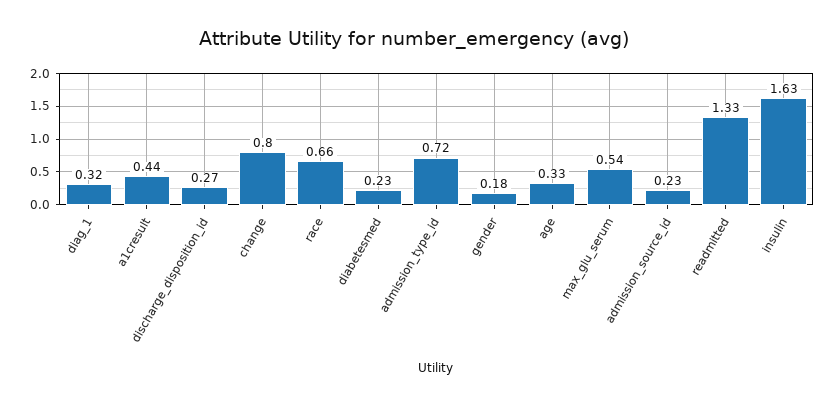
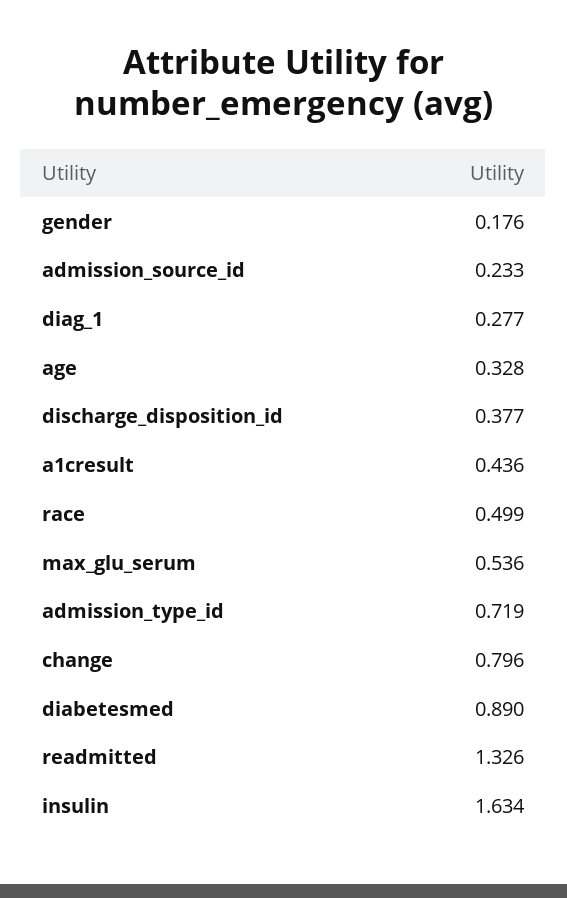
diag_1: 0.32 -> 0.277
discharge_disposition_id: 0.27 -> 0.377
race: 0.66 -> 0.499
diabetesmed: 0.23 -> 0.89

